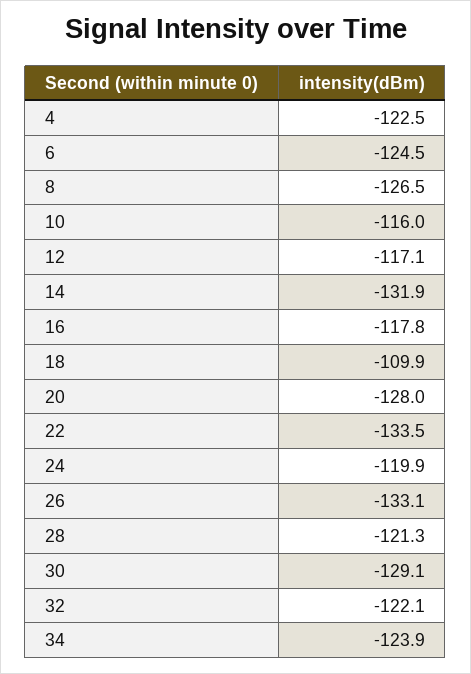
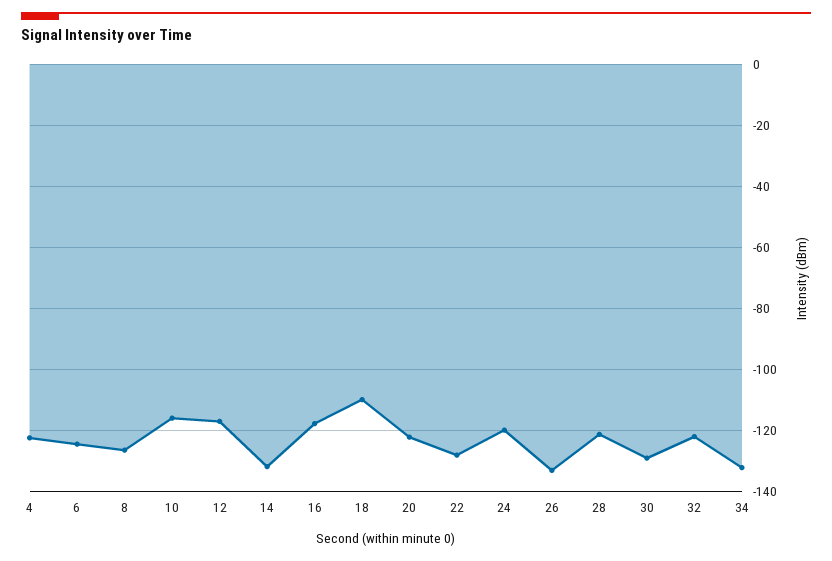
20: -128 -> -122
22: -133.5 -> -128
34: -123.9 -> -132

